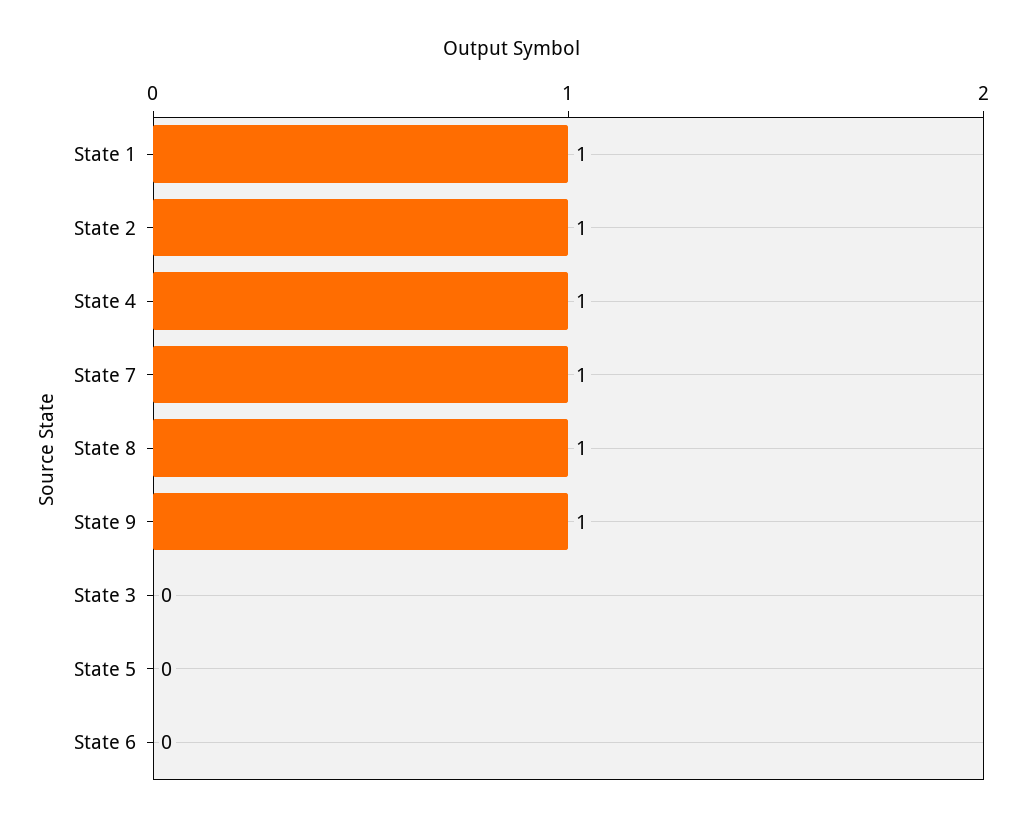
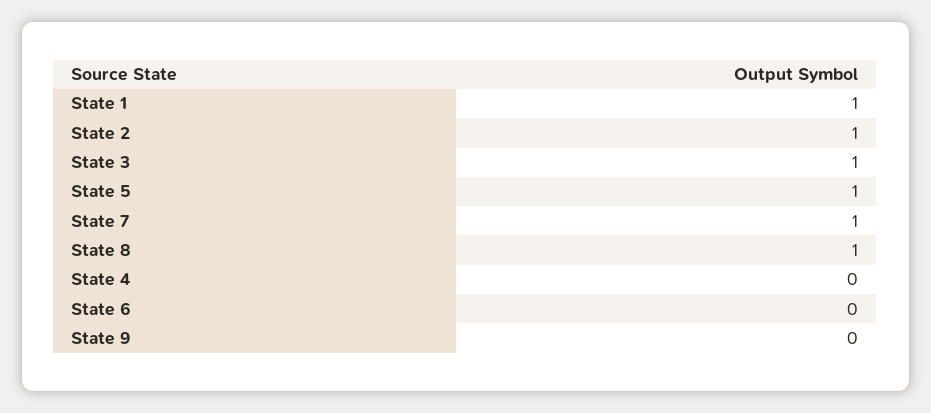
State 4: 1 -> 0
State 9: 1 -> 0
State 3: 0 -> 1
State 5: 0 -> 1

